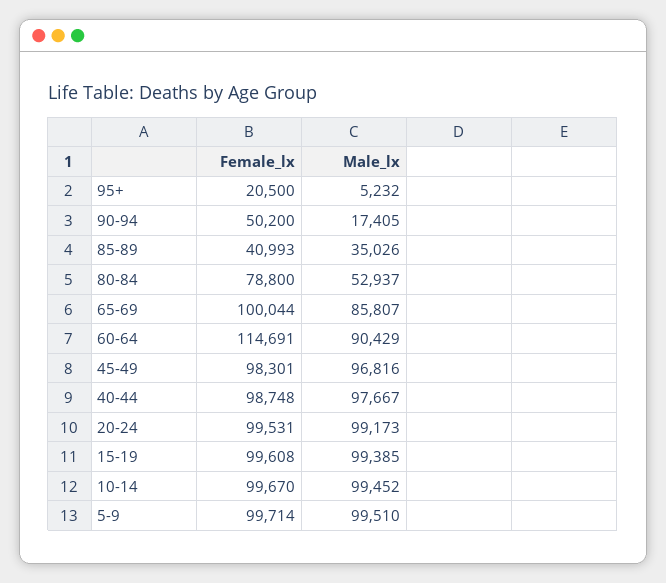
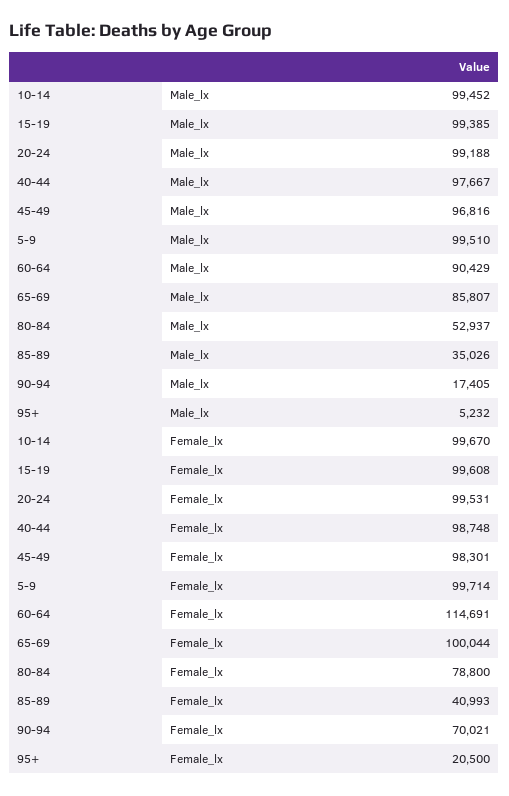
Female_lx, 90-94: 50200 -> 70021
Male_lx, 20-24: 99173 -> 99188

